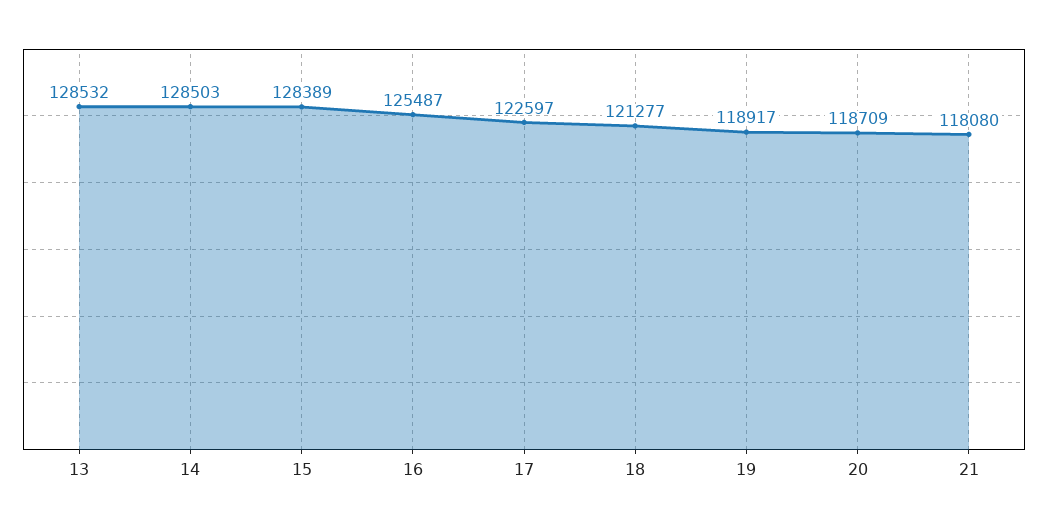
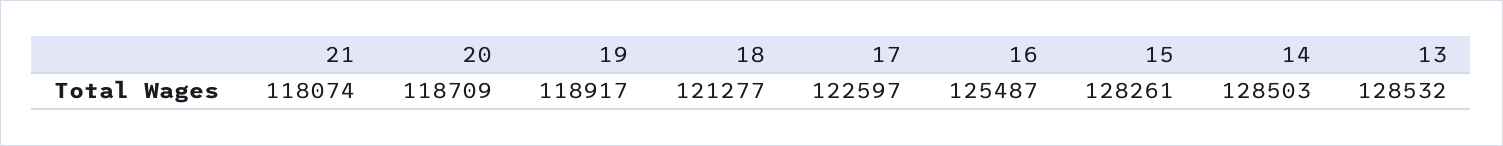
15: 128389 -> 128261
21: 118080 -> 118074

